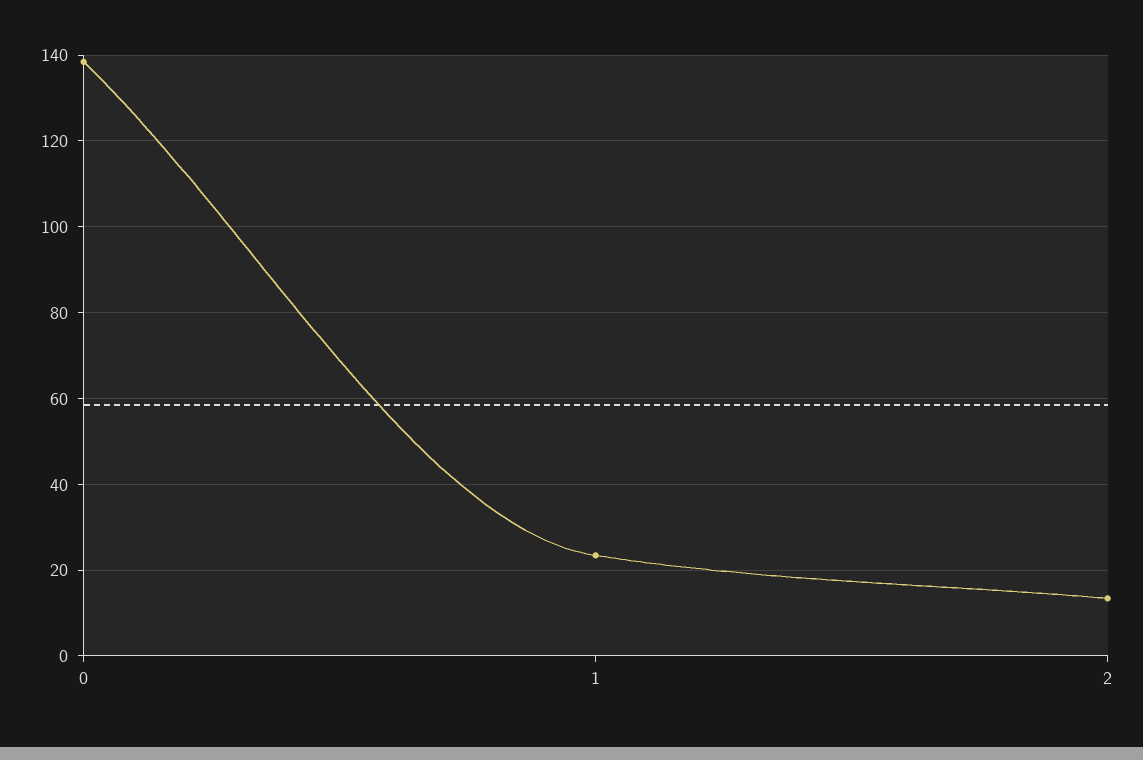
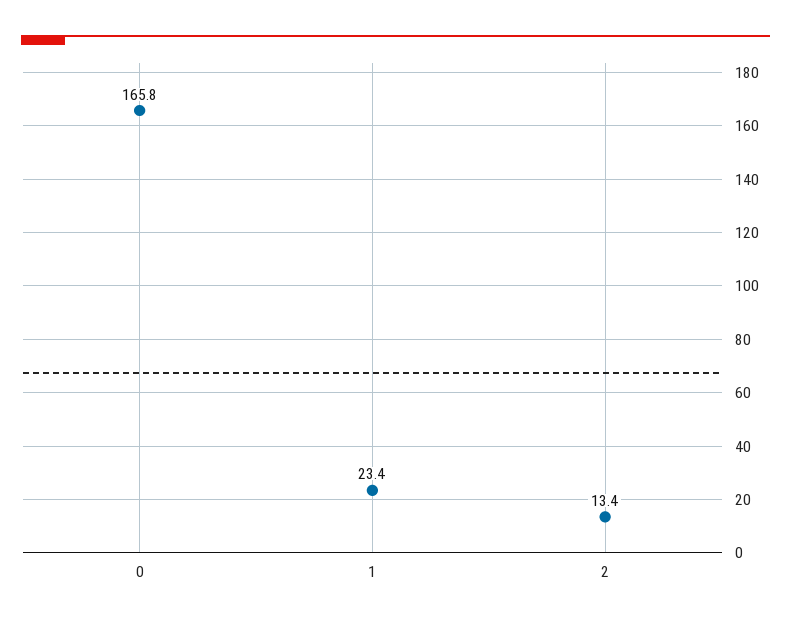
0: 138 -> 165.8

